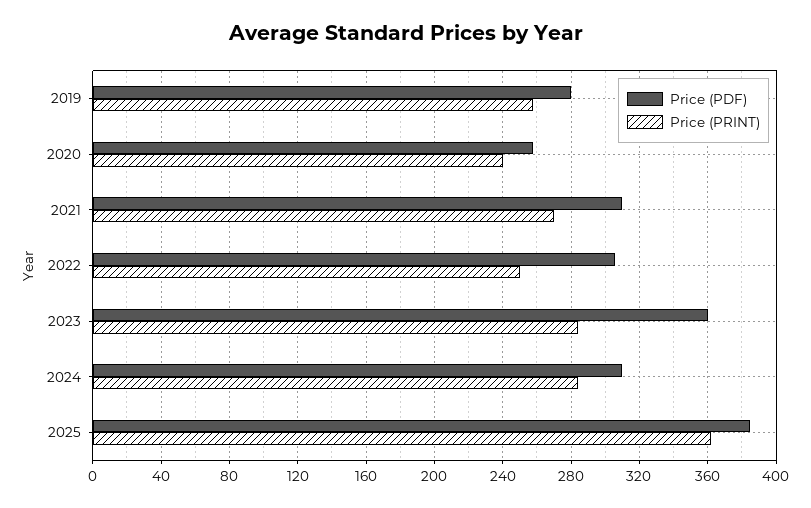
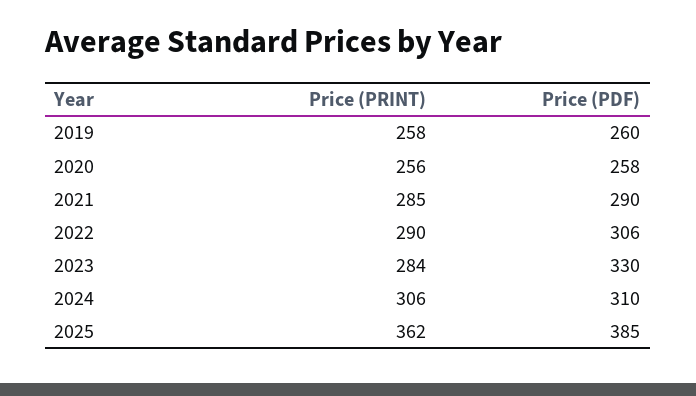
Price (PDF), 2019: 280 -> 260
Price (PRINT), 2020: 240 -> 256
Price (PDF), 2021: 310 -> 290
Price (PRINT), 2021: 270 -> 285
Price (PRINT), 2022: 250 -> 290
Price (PDF), 2023: 360 -> 330
Price (PRINT), 2024: 285 -> 306

